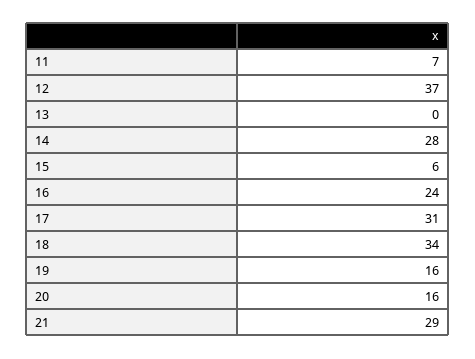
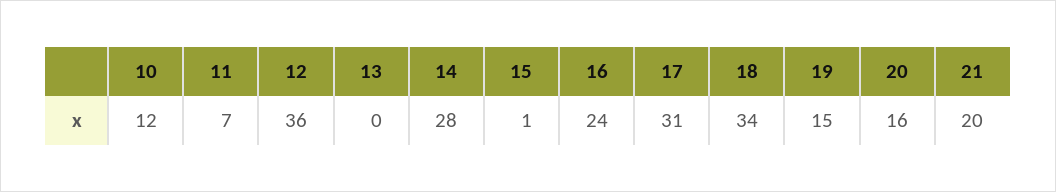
12: 37 -> 36
15: 6 -> 1
19: 16 -> 15
21: 29 -> 20
10: none -> 12

